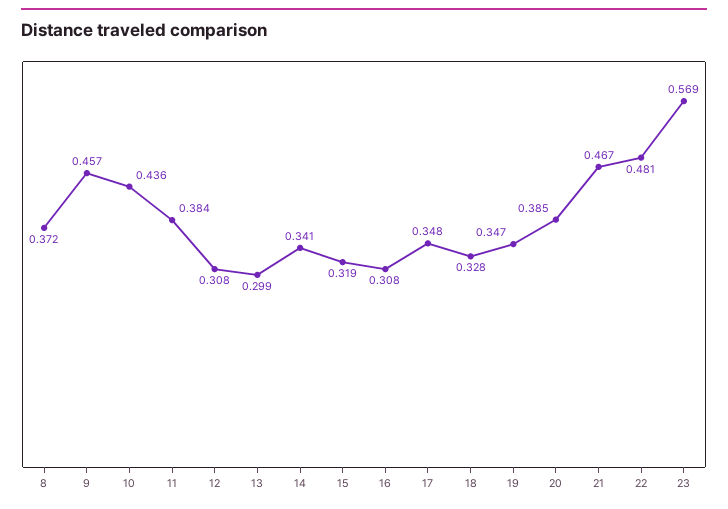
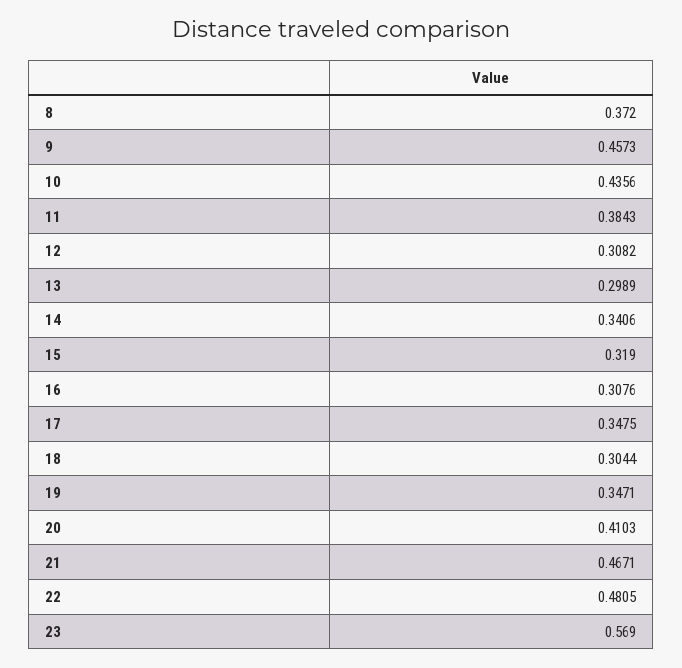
18: 0.328 -> 0.3044
20: 0.385 -> 0.4103

